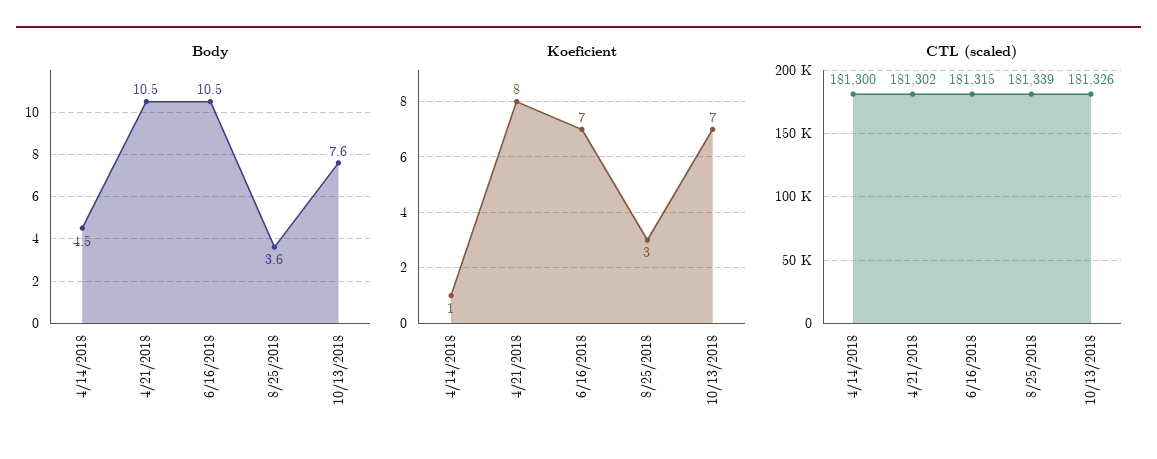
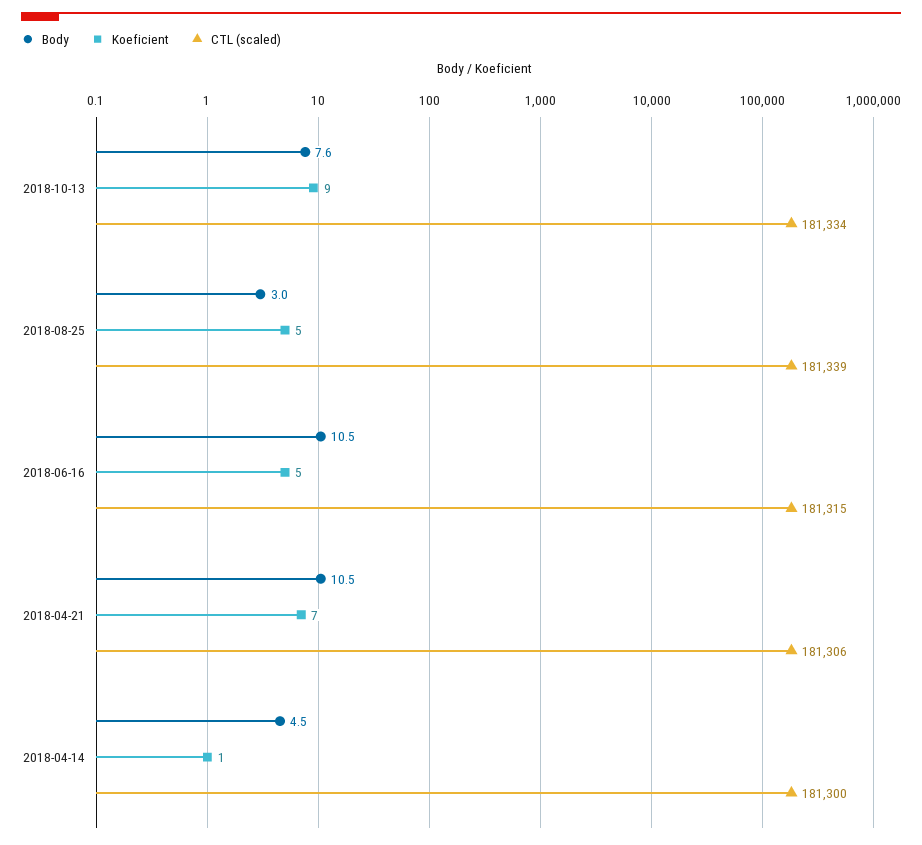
Body, 8/25/2018: 3.6 -> 3
Koeficient, 4/21/2018: 8 -> 7
Koeficient, 6/16/2018: 7 -> 5
Koeficient, 8/25/2018: 3 -> 5
Koeficient, 10/13/2018: 7 -> 9
CTL (scaled), 4/21/2018: 181302 -> 181306
CTL (scaled), 10/13/2018: 181326 -> 181334

